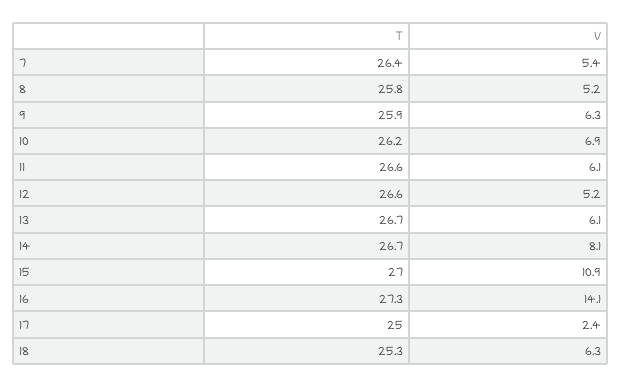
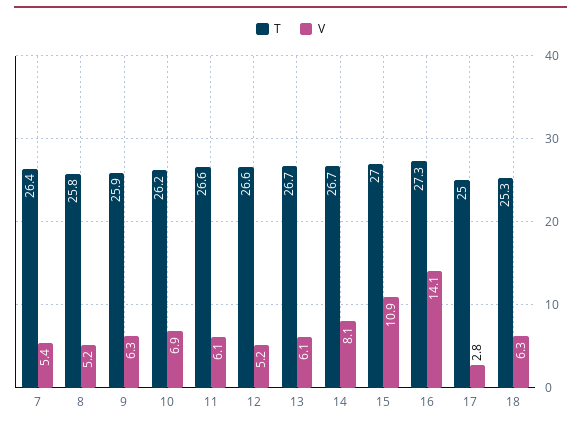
V, 17: 2.4 -> 2.8

